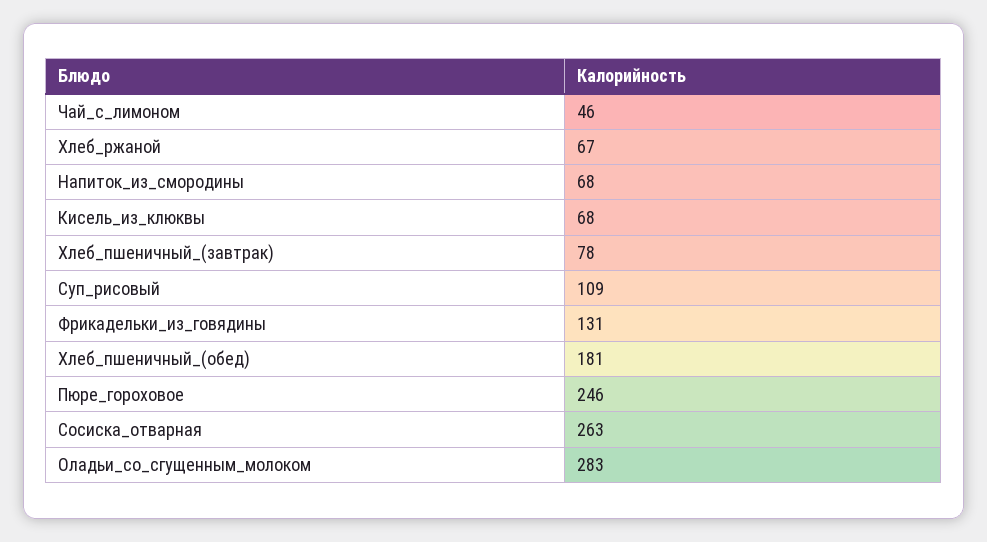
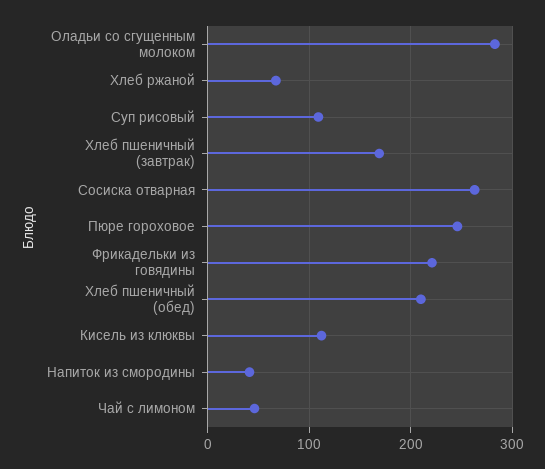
Напиток_из_смородины: 68 -> 40
Кисель_из_клюквы: 68 -> 110
Хлеб_пшеничный_(завтрак): 78 -> 170
Фрикадельки_из_говядины: 131 -> 220
Хлеб_пшеничный_(обед): 181 -> 210

